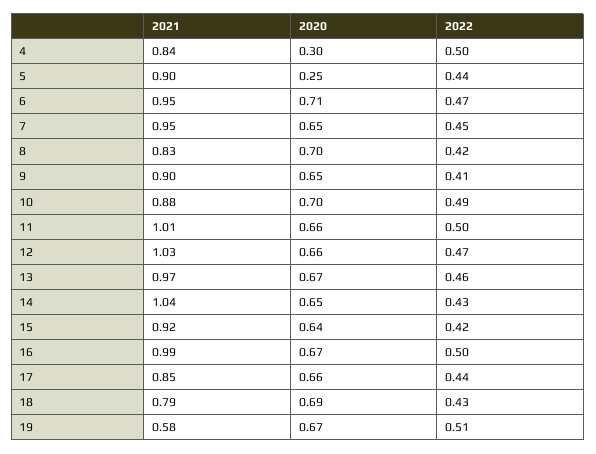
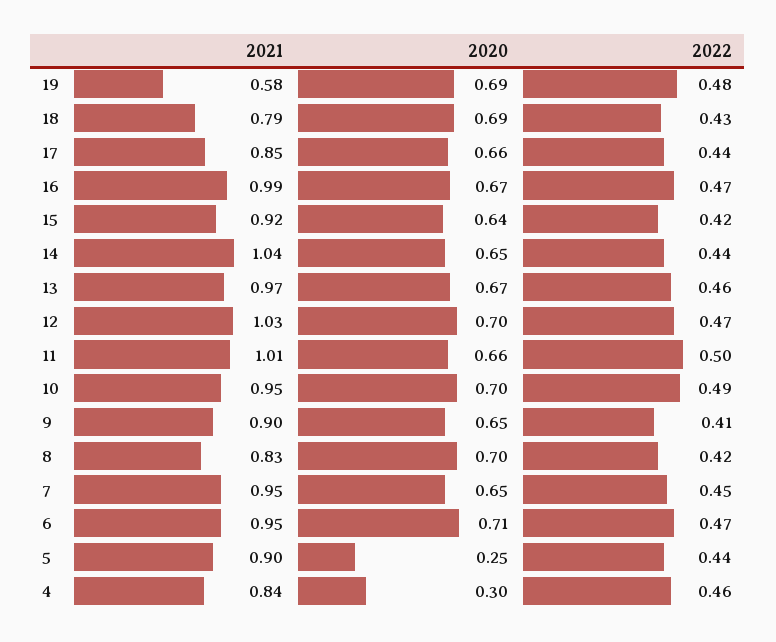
2022, 4: 0.5 -> 0.46
2021, 10: 0.88 -> 0.95
2020, 12: 0.66 -> 0.7
2022, 14: 0.43 -> 0.44
2022, 16: 0.5 -> 0.47
2020, 19: 0.67 -> 0.69
2022, 19: 0.51 -> 0.48

